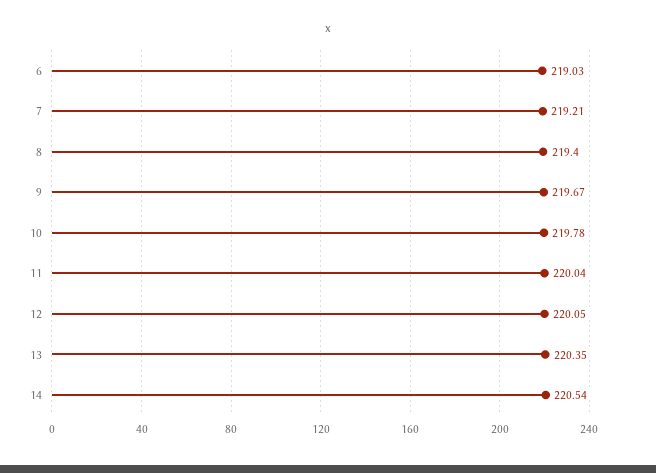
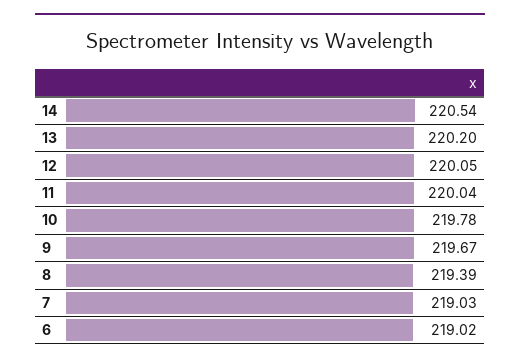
6: 219.03 -> 219.02
7: 219.21 -> 219.03
8: 219.4 -> 219.39
13: 220.35 -> 220.2

